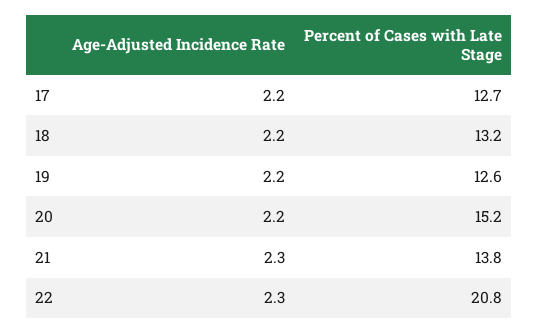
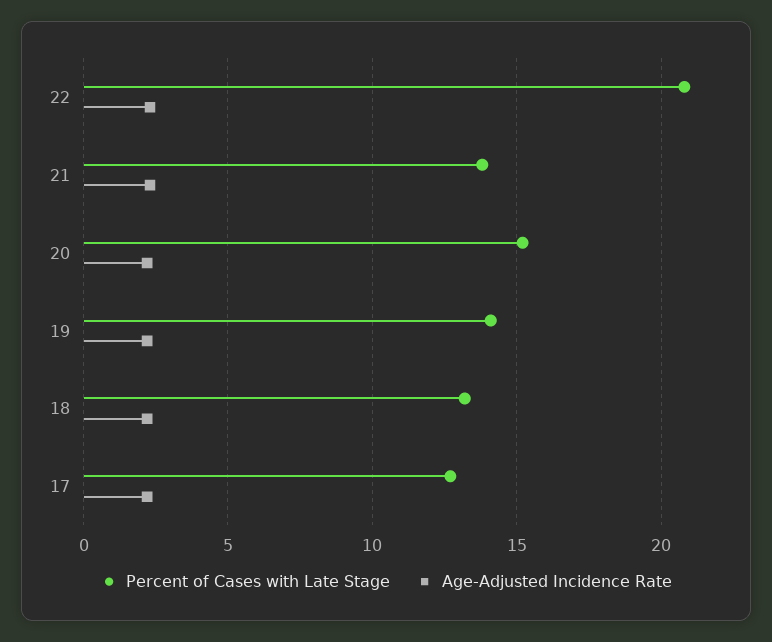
Percent of Cases with Late Stage, 19: 12.6 -> 14

